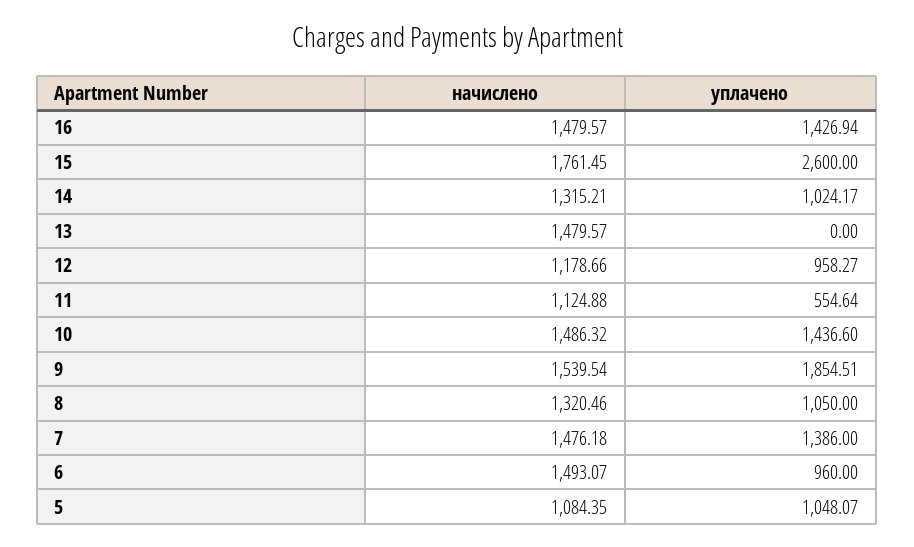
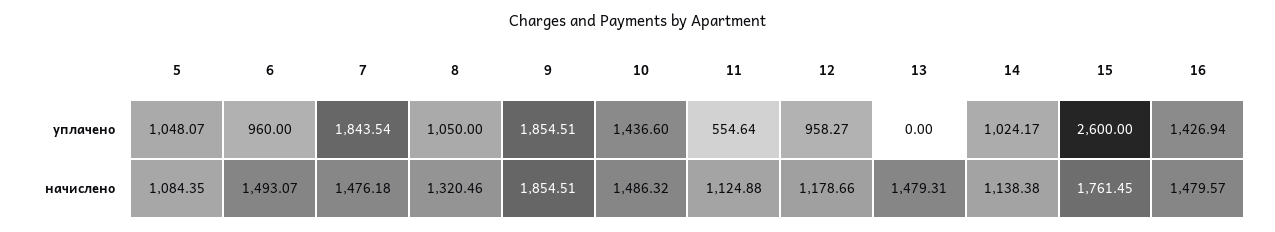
начислено, 14: 1315.21 -> 1138.38
начислено, 13: 1479.57 -> 1479.31
начислено, 9: 1539.54 -> 1854.51
уплачено, 7: 1386 -> 1843.54

